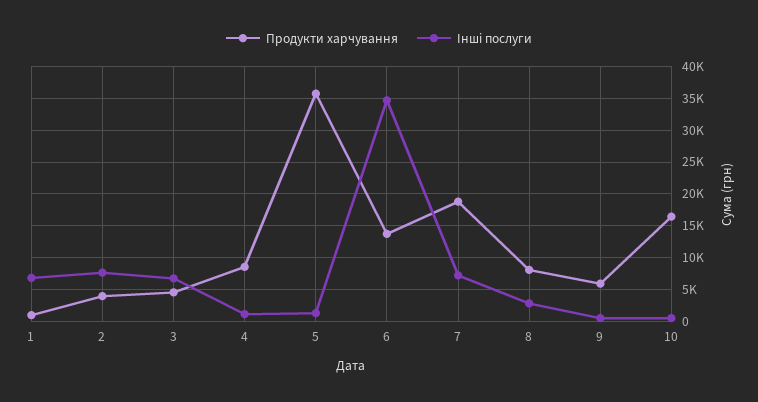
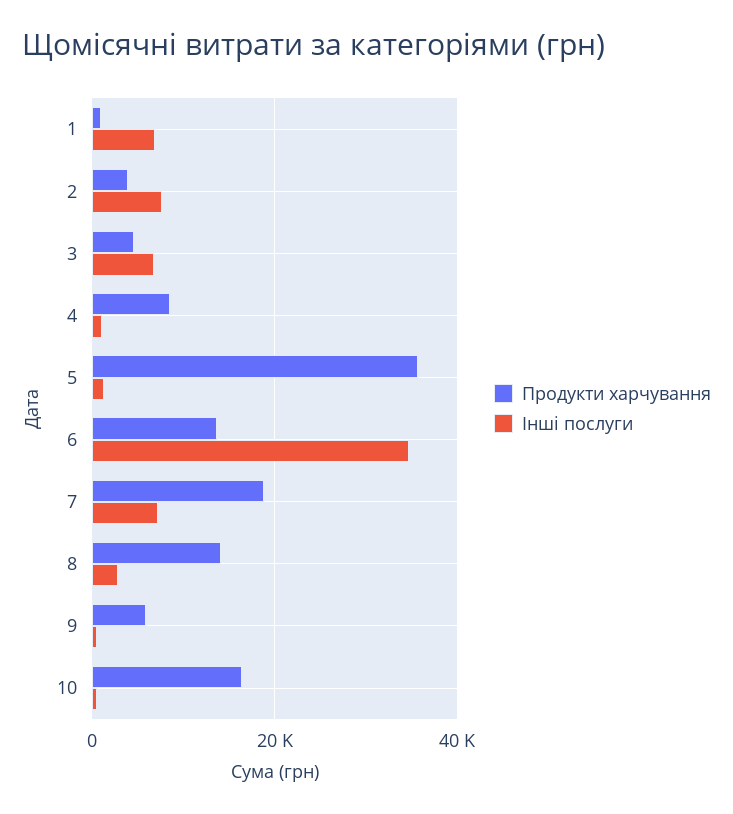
Продукти харчування, 8: 8000 -> 14000

